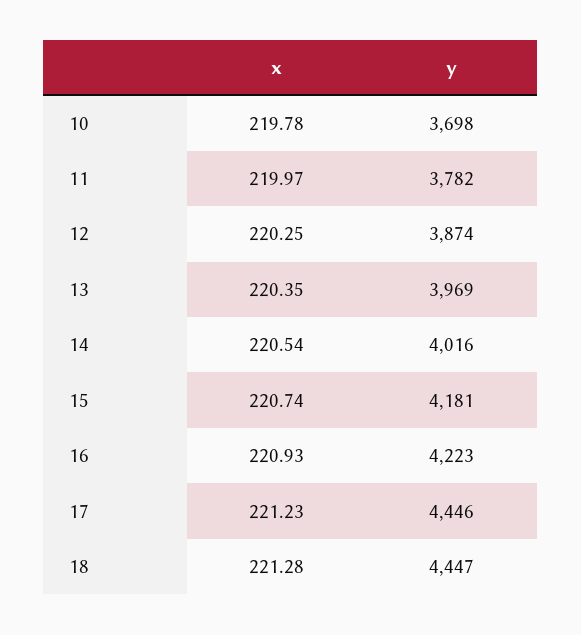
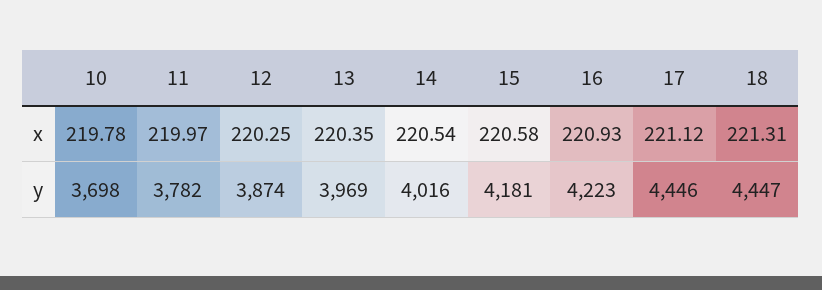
x, 15: 220.74 -> 220.58
x, 17: 221.23 -> 221.12
x, 18: 221.28 -> 221.31

